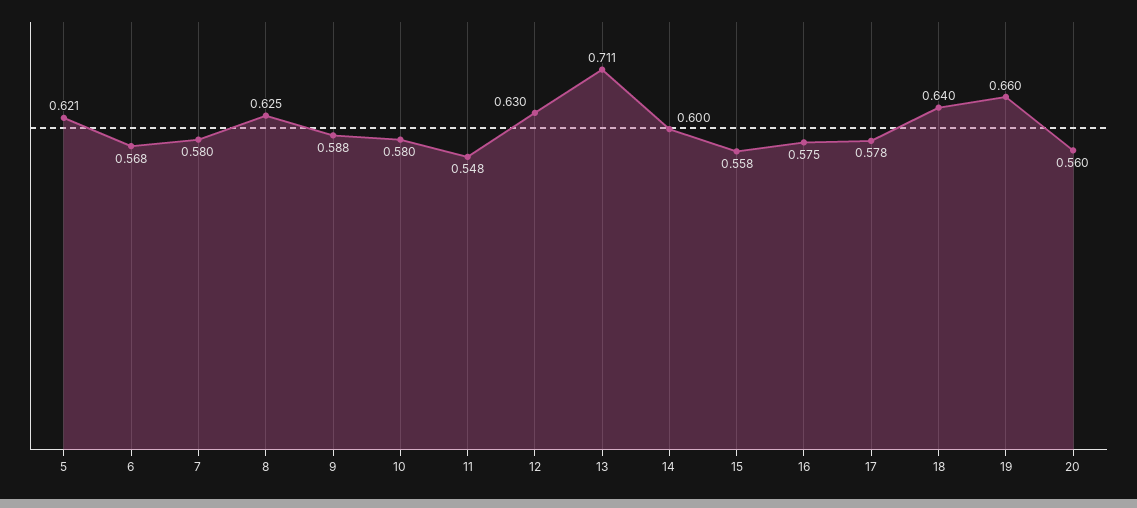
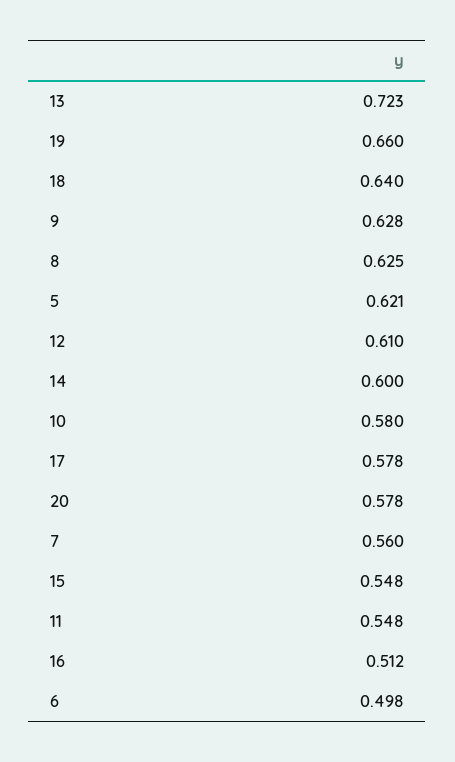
6: 0.568 -> 0.498
7: 0.58 -> 0.56
9: 0.588 -> 0.628
12: 0.63 -> 0.61
13: 0.711 -> 0.723
15: 0.558 -> 0.548
16: 0.575 -> 0.512
20: 0.56 -> 0.578

